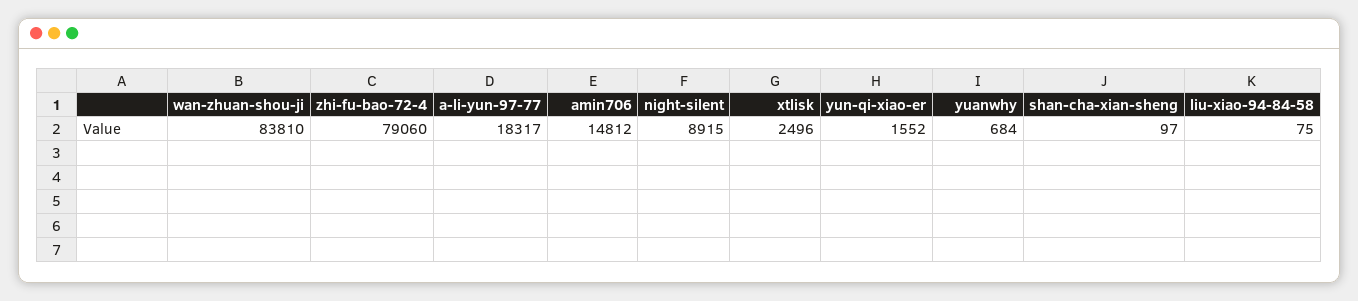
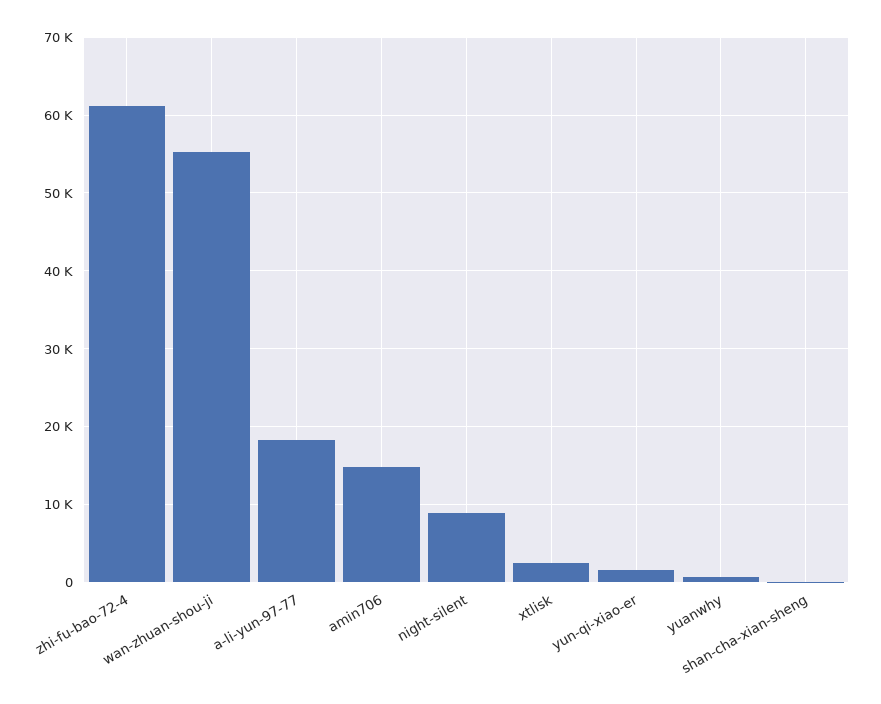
wan-zhuan-shou-ji: 83810 -> 55000
zhi-fu-bao-72-4: 79060 -> 61000
liu-xiao-94-84-58: 75 -> none

